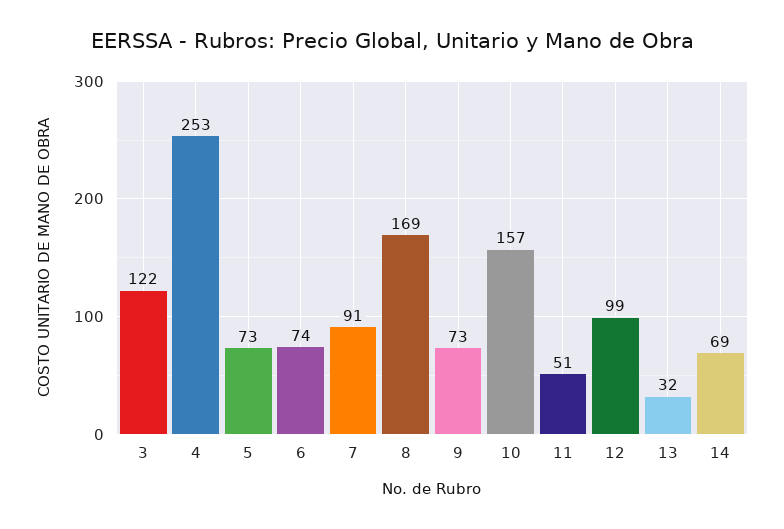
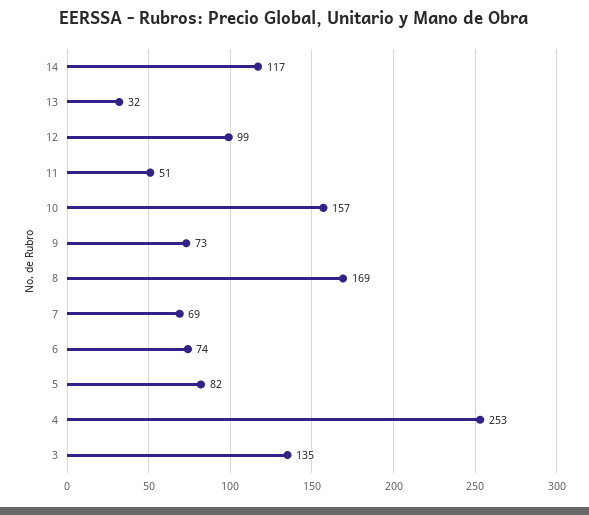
3: 122 -> 135
5: 73 -> 82
7: 91 -> 69
14: 69 -> 117

